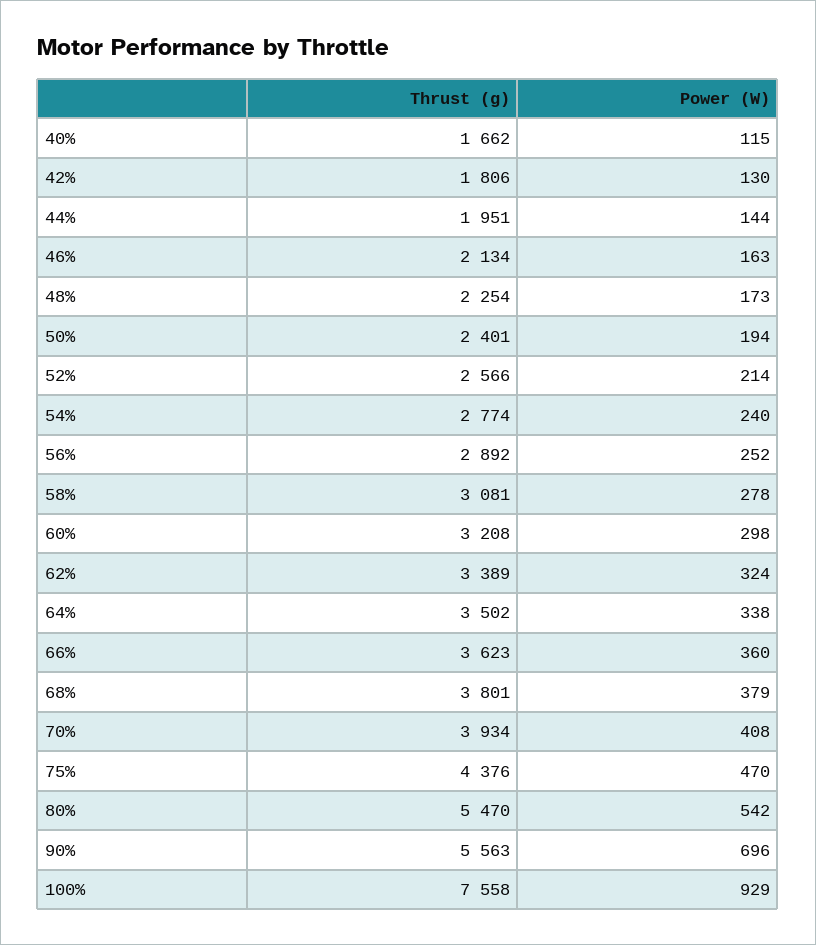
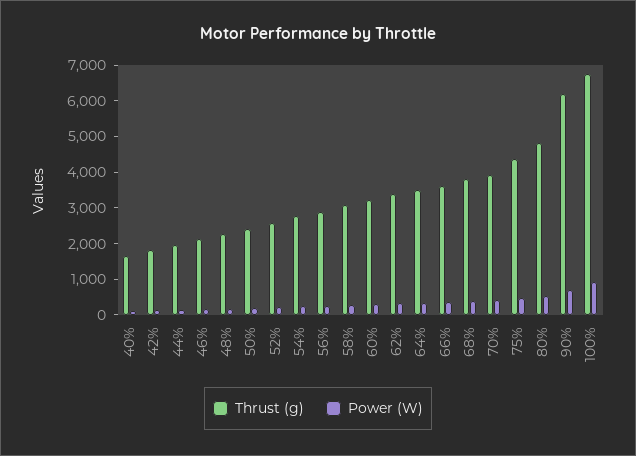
Thrust (g), 80%: 5470 -> 4750
Thrust (g), 90%: 5563 -> 6250
Thrust (g), 100%: 7558 -> 6750

